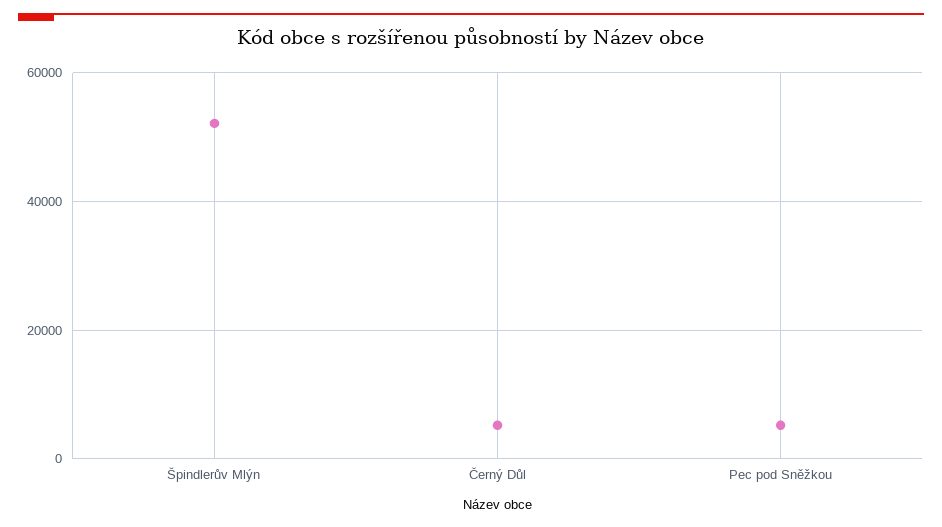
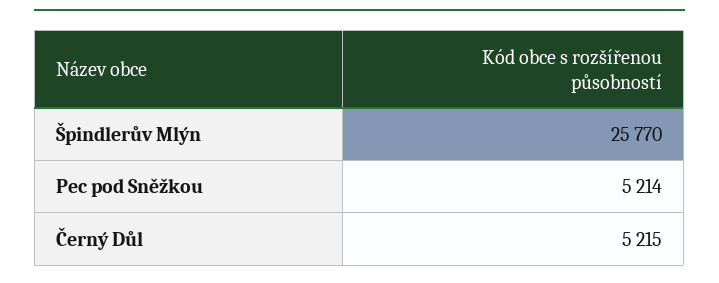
Špindlerův Mlýn: 52000 -> 25770

